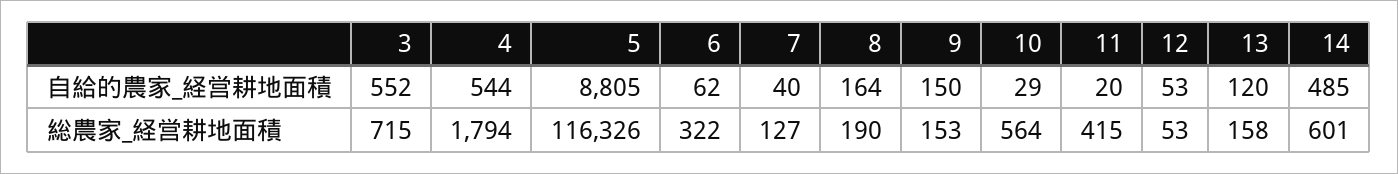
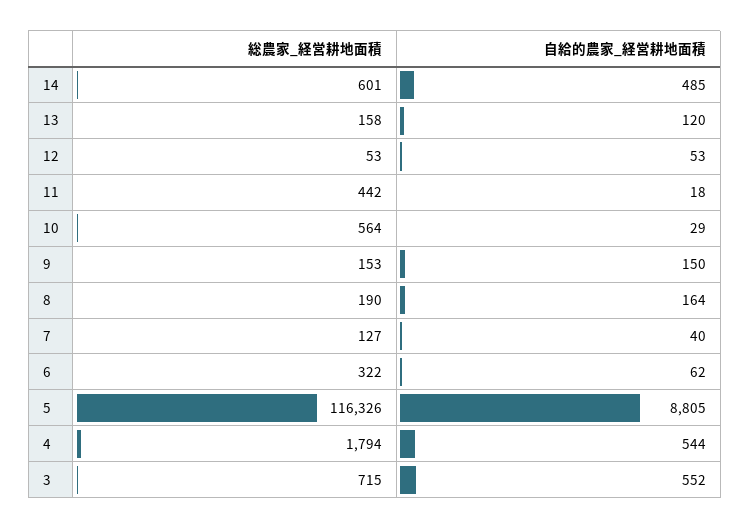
11, 自給的農家_経営耕地面積: 20 -> 18
11, 総農家_経営耕地面積: 415 -> 442

